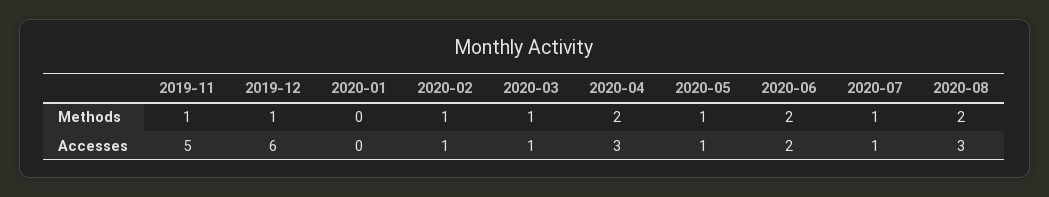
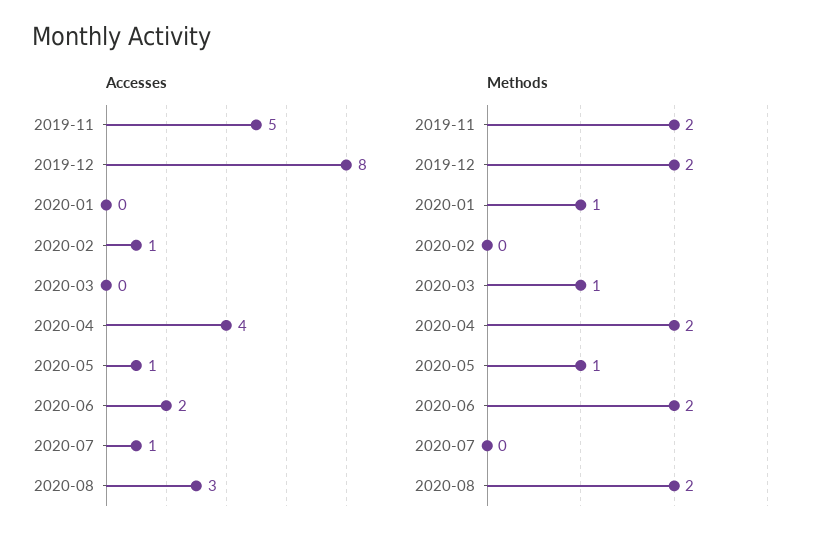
Methods, 2019-11: 1 -> 2
Methods, 2019-12: 1 -> 2
Methods, 2020-01: 0 -> 1
Methods, 2020-02: 1 -> 0
Methods, 2020-07: 1 -> 0
Accesses, 2019-12: 6 -> 8
Accesses, 2020-03: 1 -> 0
Accesses, 2020-04: 3 -> 4

